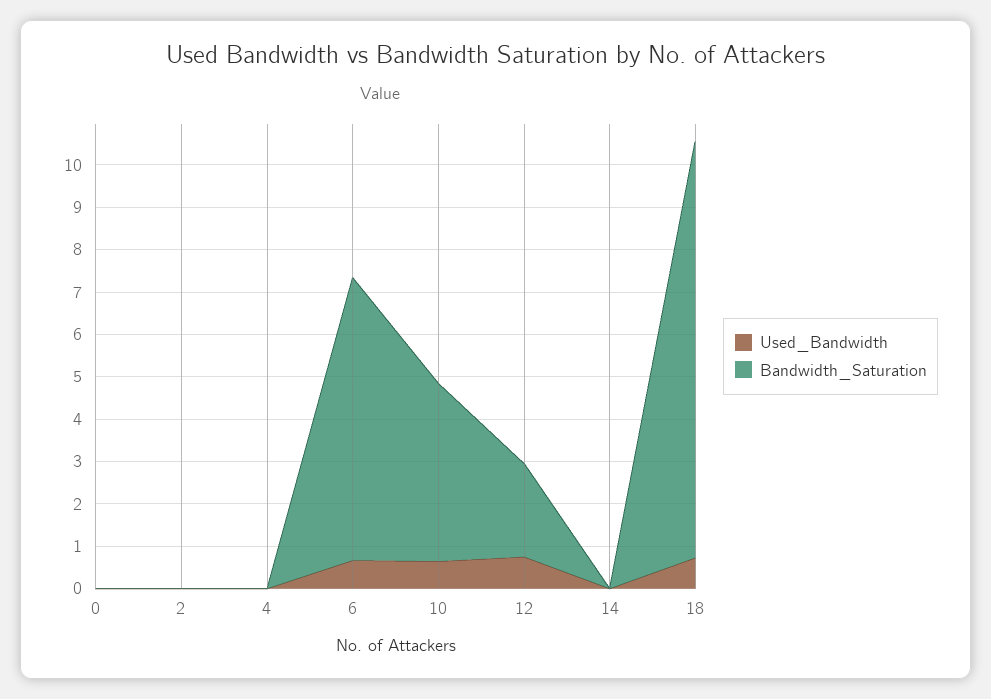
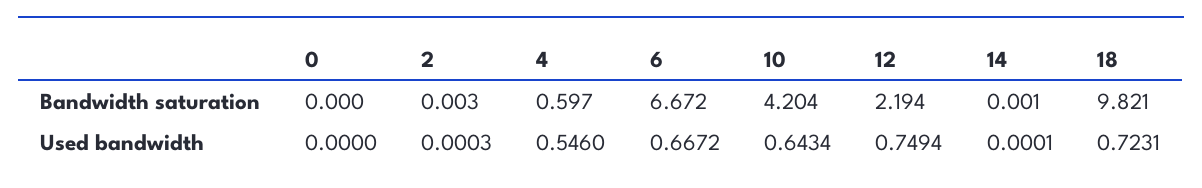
Used_Bandwidth, 4: 0 -> 0.546
Bandwidth_Saturation, 4: 0 -> 0.597

